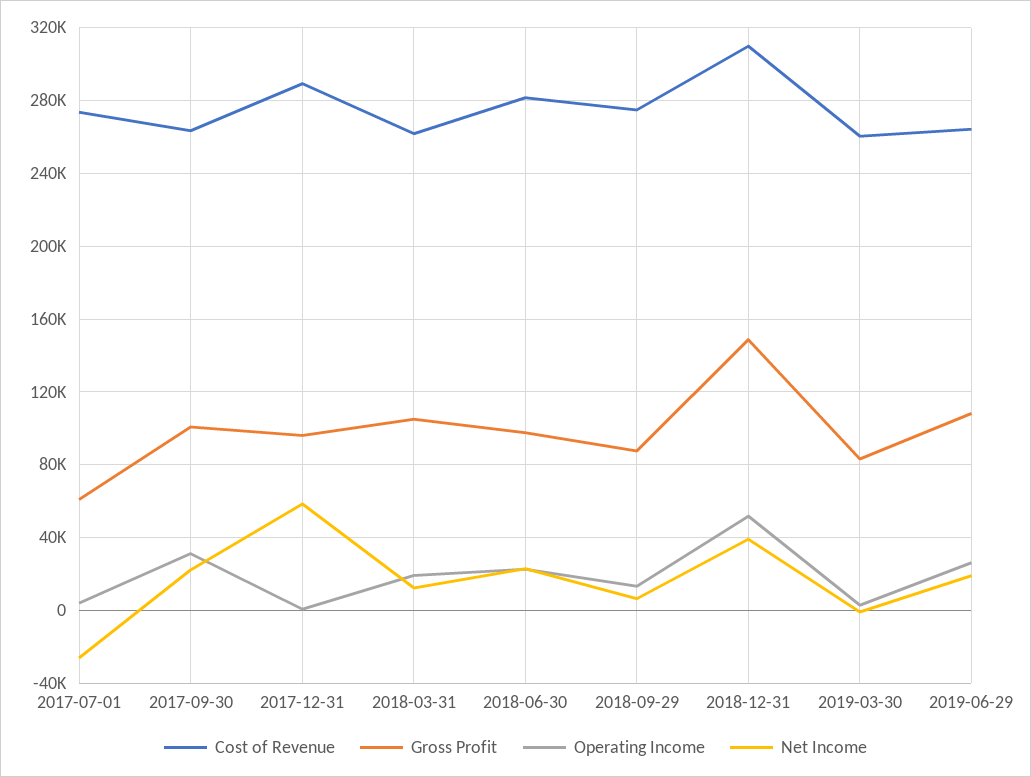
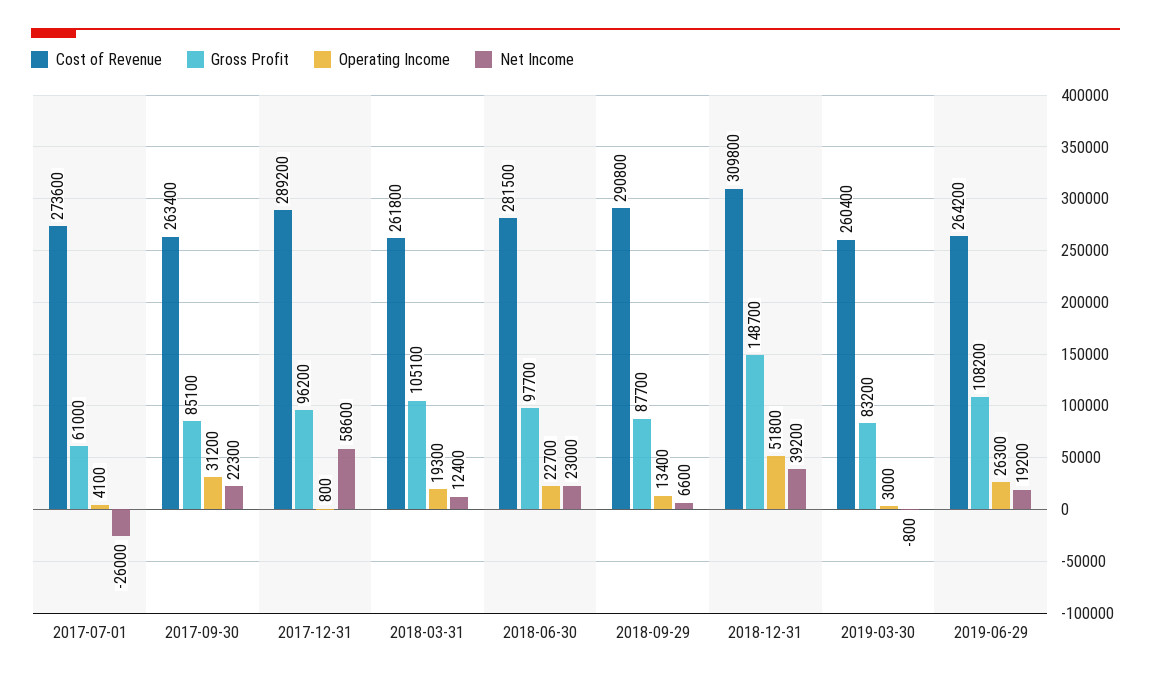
Gross Profit, 2017-09-30: 100000 -> 85100
Cost of Revenue, 2018-09-29: 275000 -> 290800

